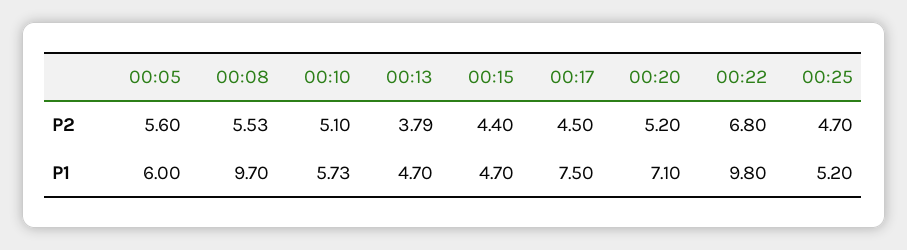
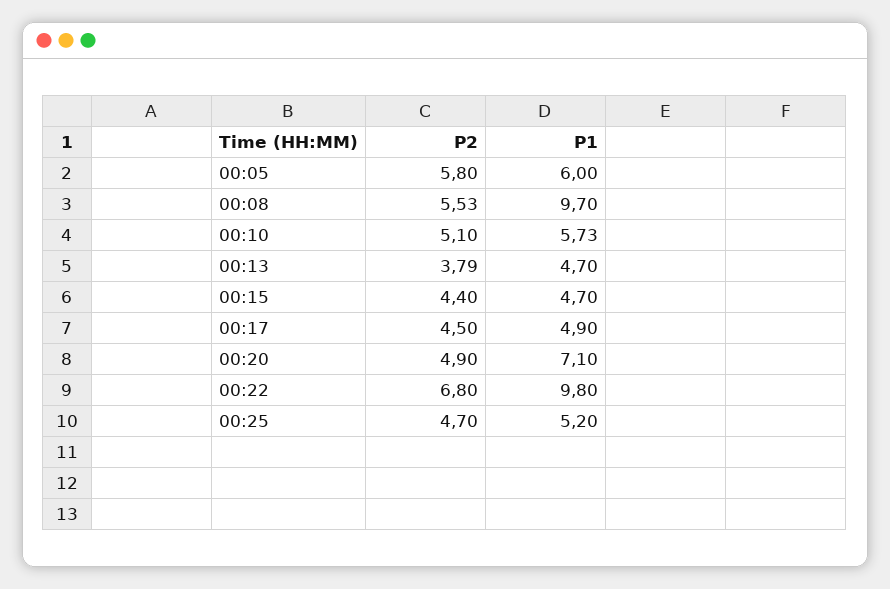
00:05, P2: 5.6 -> 5.8
00:20, P2: 5.2 -> 4.9
00:17, P1: 7.5 -> 4.9

